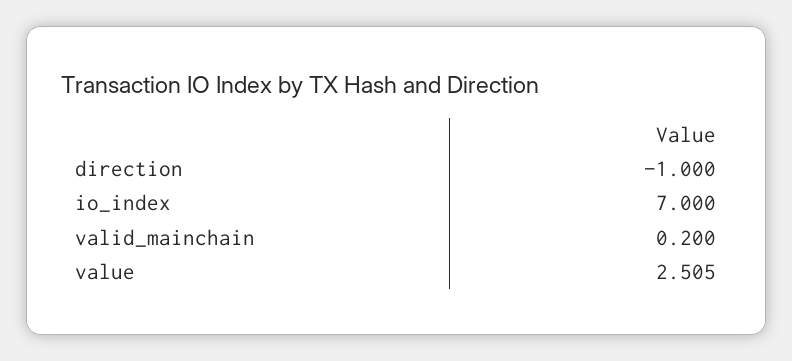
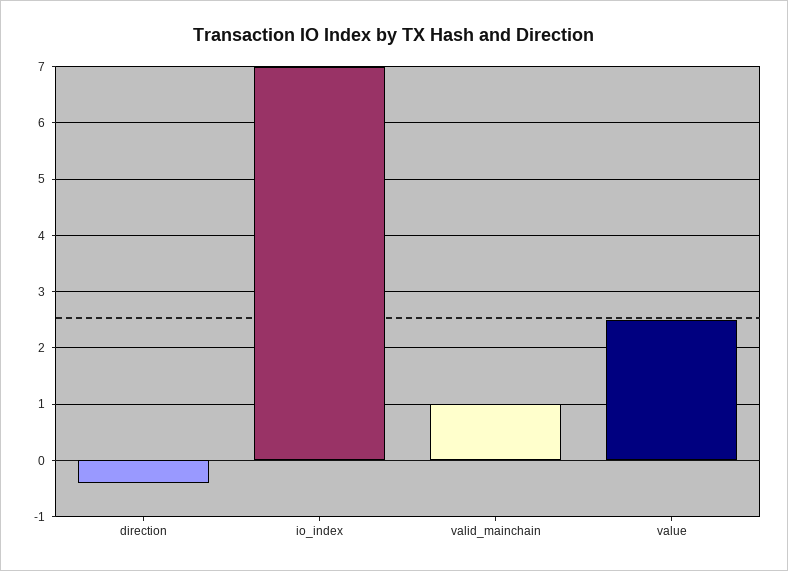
direction: -1 -> -0.4
valid_mainchain: 0.2 -> 1

